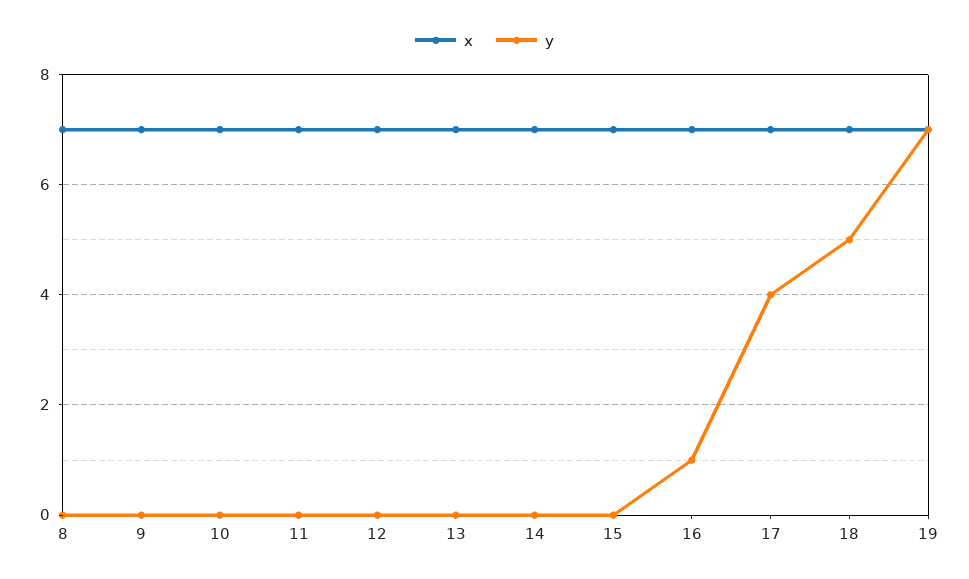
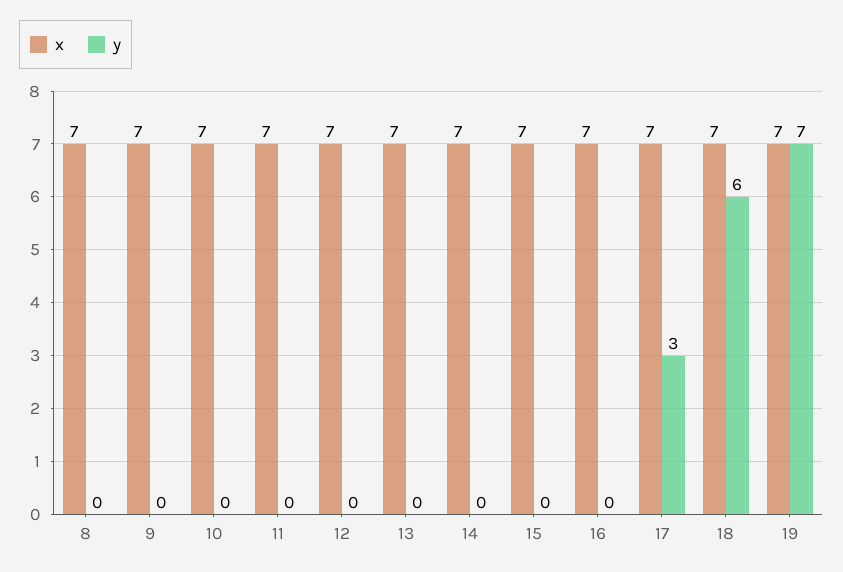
y, 16: 1 -> 0
y, 17: 4 -> 3
y, 18: 5 -> 6

